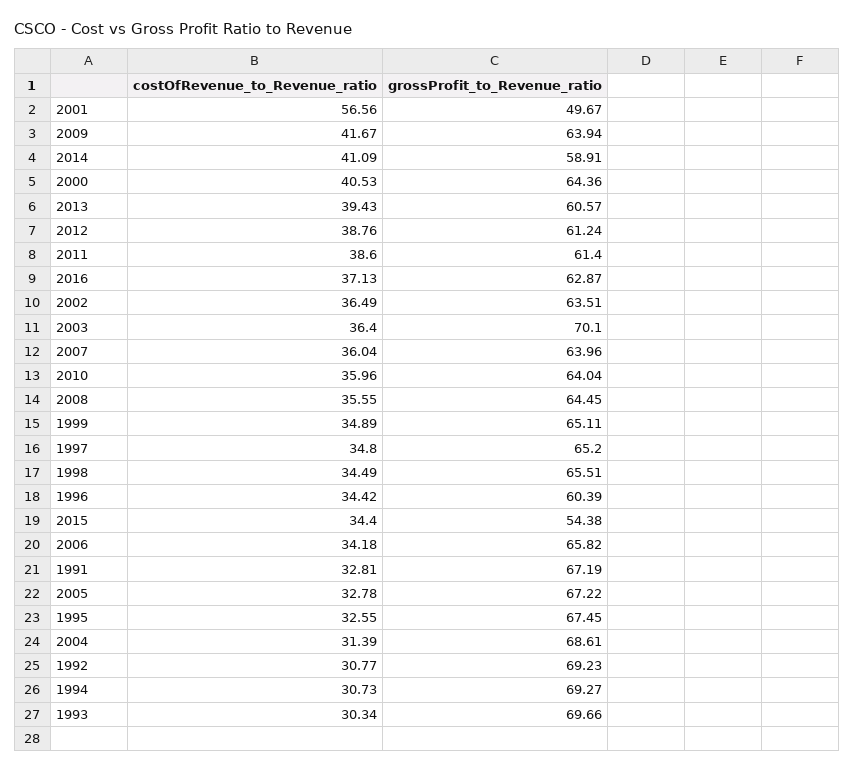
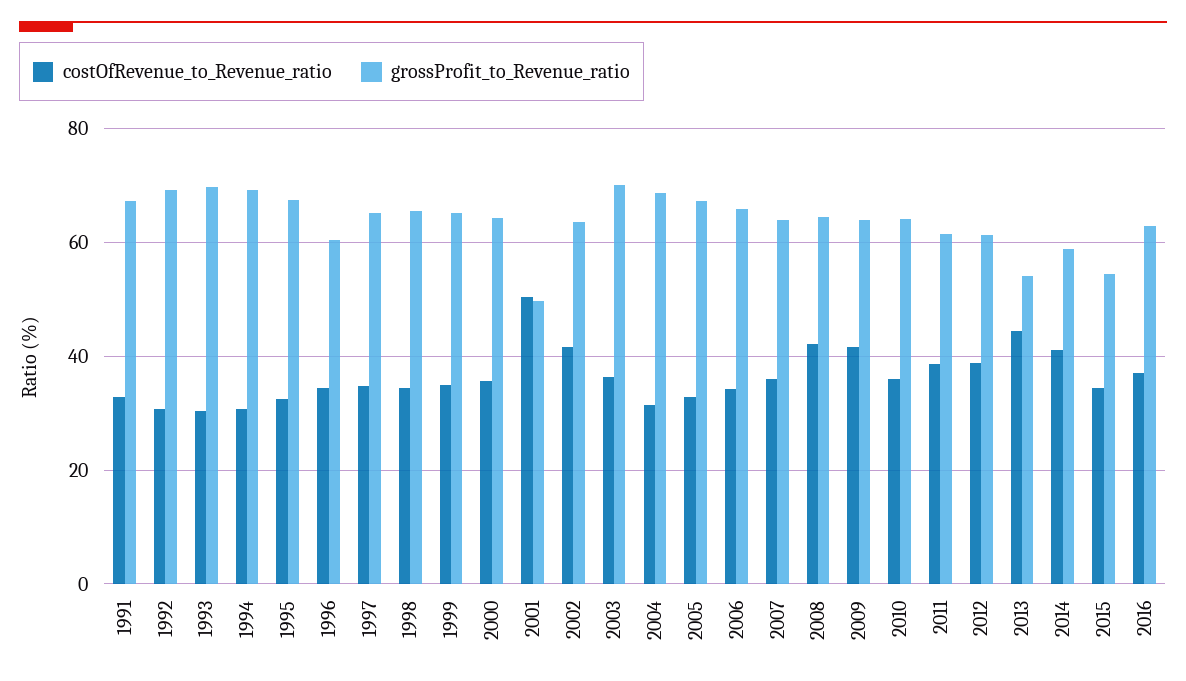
costOfRevenue_to_Revenue_ratio, 2001: 56.56 -> 50
costOfRevenue_to_Revenue_ratio, 2000: 40.53 -> 36
costOfRevenue_to_Revenue_ratio, 2013: 39.43 -> 44
grossProfit_to_Revenue_ratio, 2013: 60.57 -> 54
costOfRevenue_to_Revenue_ratio, 2002: 36.49 -> 42
costOfRevenue_to_Revenue_ratio, 2008: 35.55 -> 42

